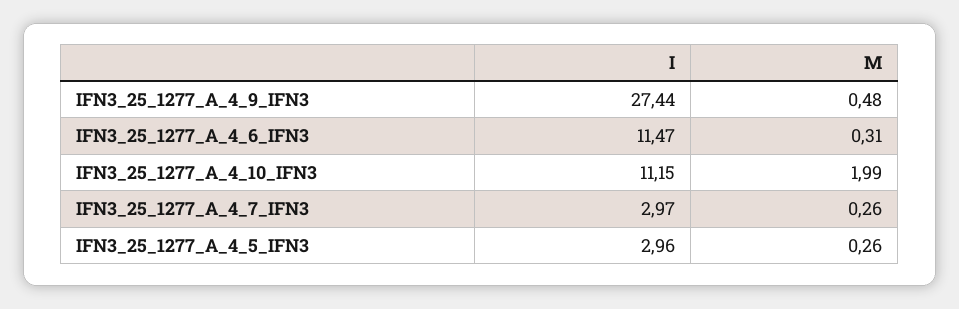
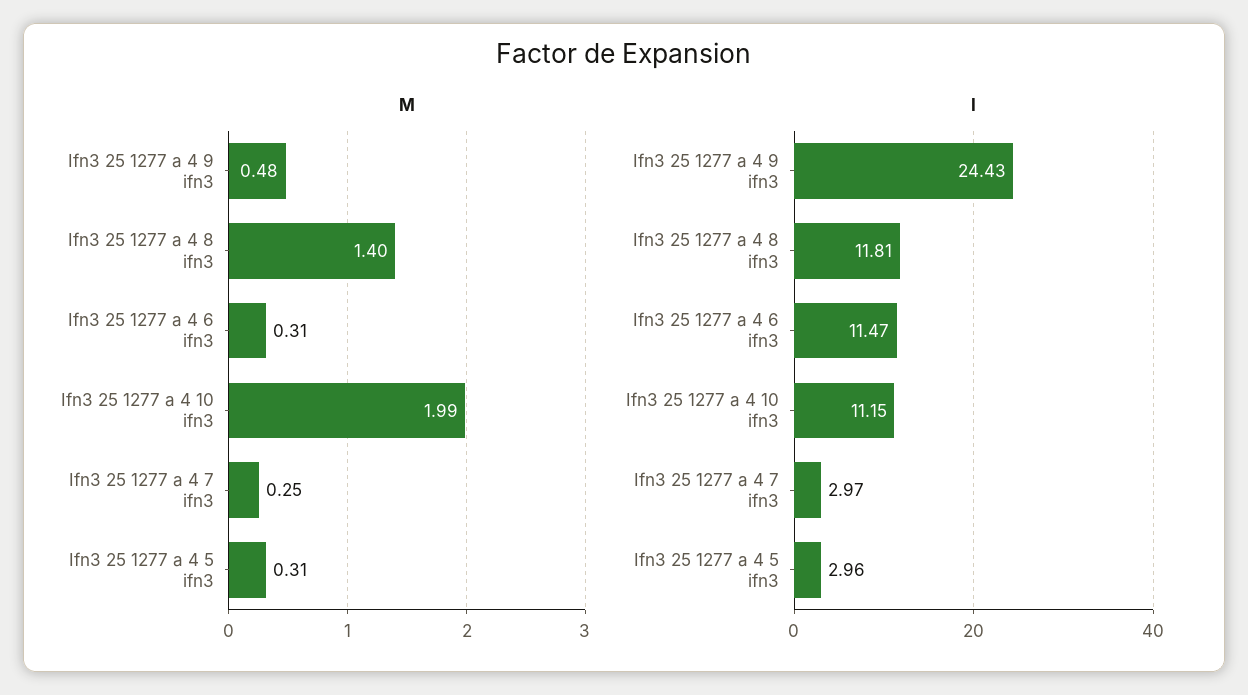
I, IFN3_25_1277_A_4_9_IFN3: 27.44 -> 24.43
M, IFN3_25_1277_A_4_7_IFN3: 0.26 -> 0.25
M, IFN3_25_1277_A_4_5_IFN3: 0.26 -> 0.31
M, Ifn3 25 1277 a 4 8 ifn3: none -> 1.4
I, Ifn3 25 1277 a 4 8 ifn3: none -> 11.81

